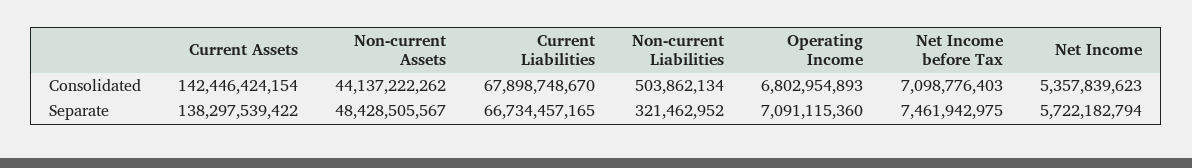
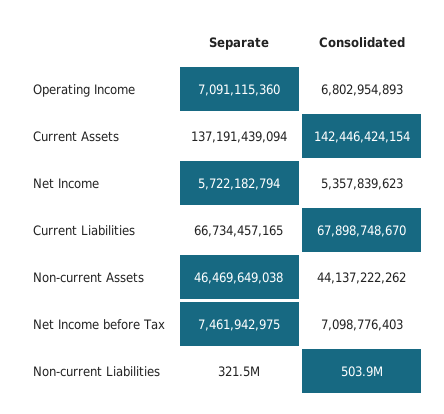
Current Assets, Separate: 138297539422 -> 137191439094
Non-current Assets, Separate: 48428505567 -> 46469649038

